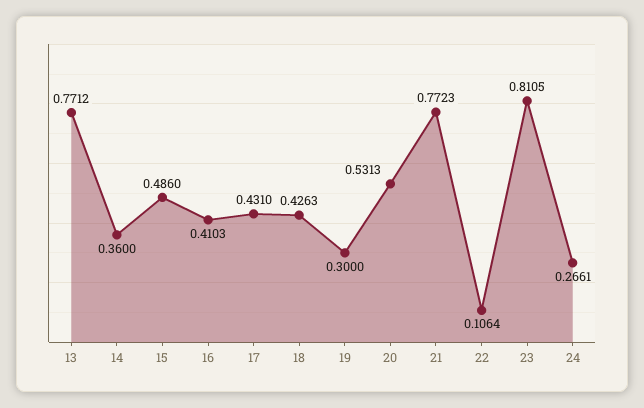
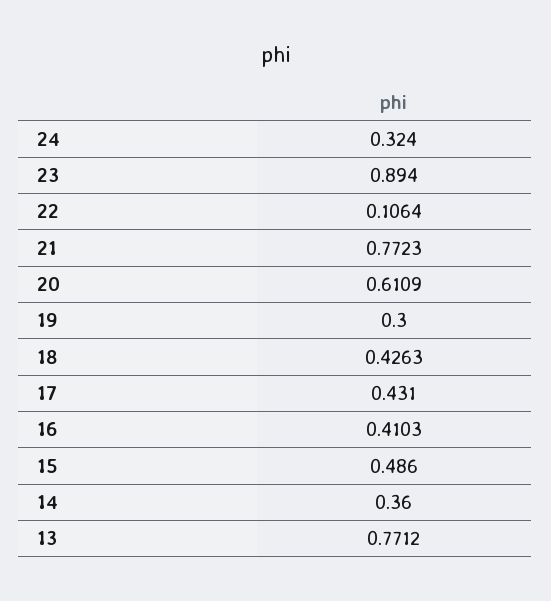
20: 0.5313 -> 0.6109
23: 0.8105 -> 0.894
24: 0.2661 -> 0.324

